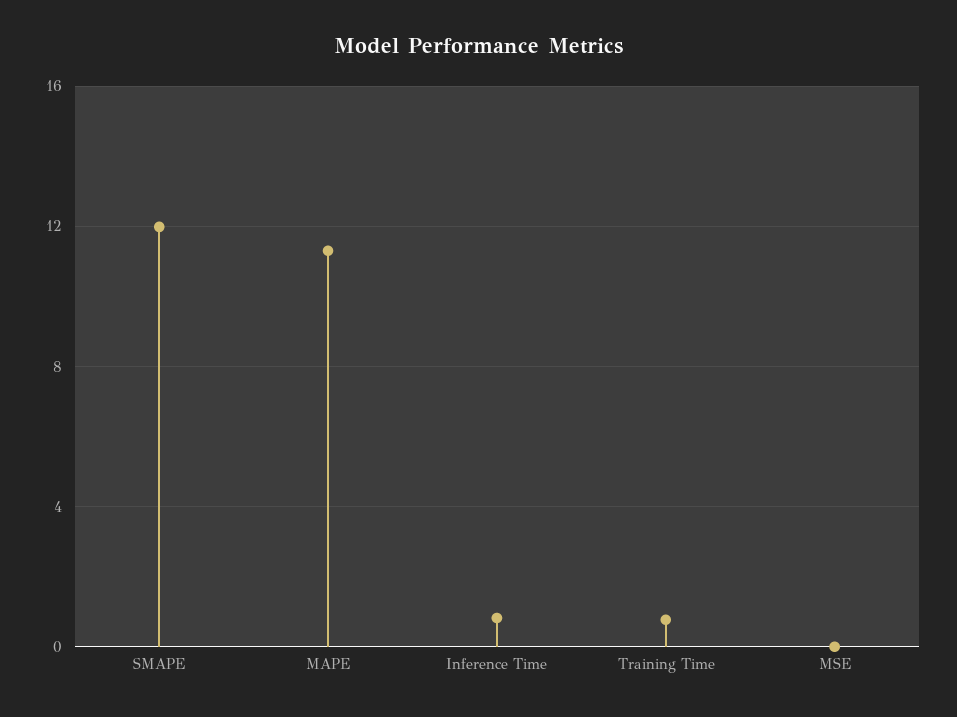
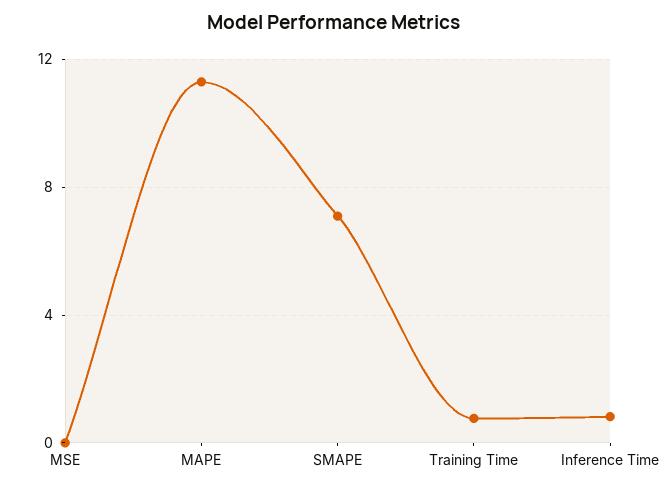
SMAPE: 12 -> 7

